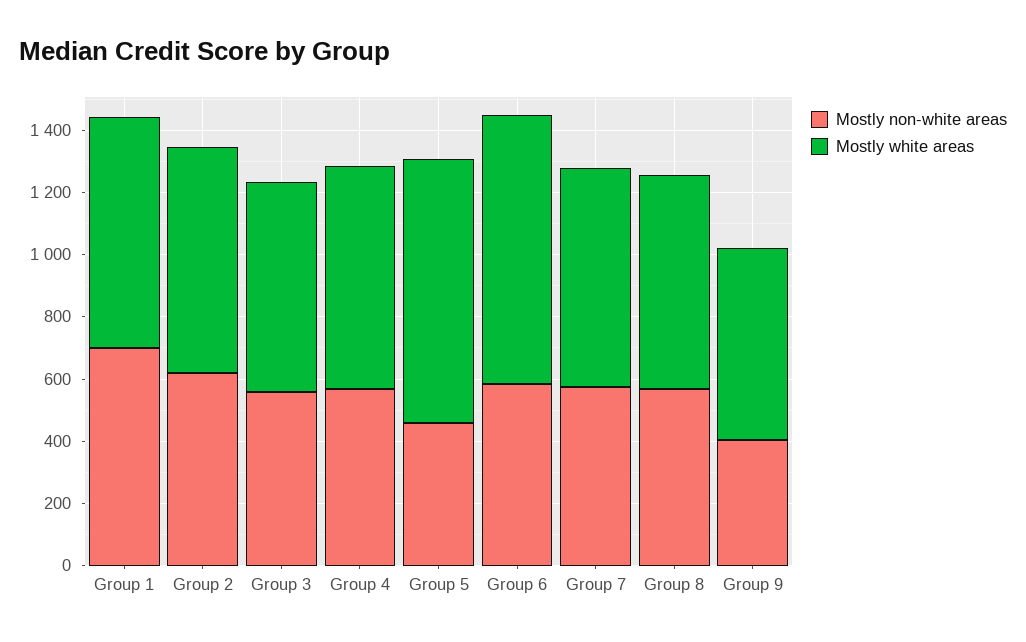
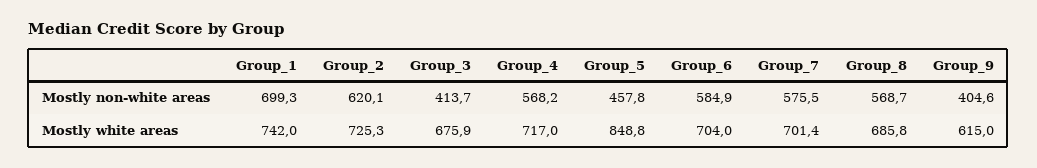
Mostly non-white areas, Group 3: 550 -> 413.7
Mostly white areas, Group 6: 850 -> 704

